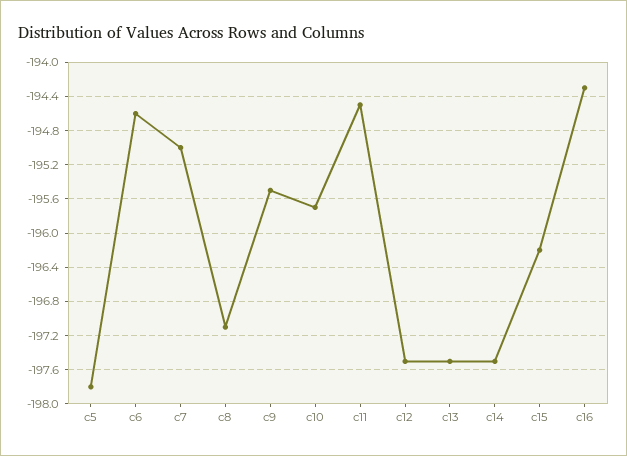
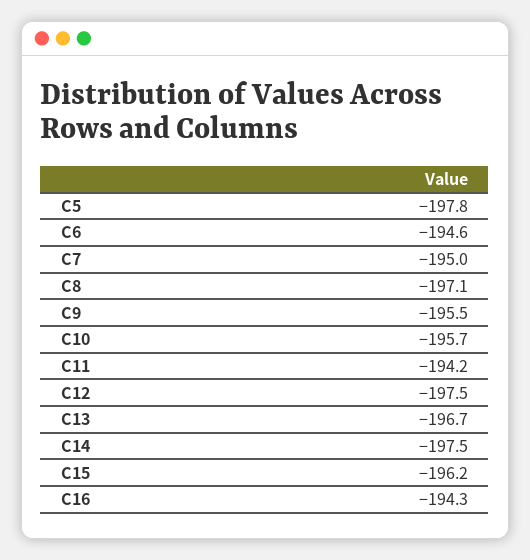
c11: -194.5 -> -194.2
c13: -197.5 -> -196.7

